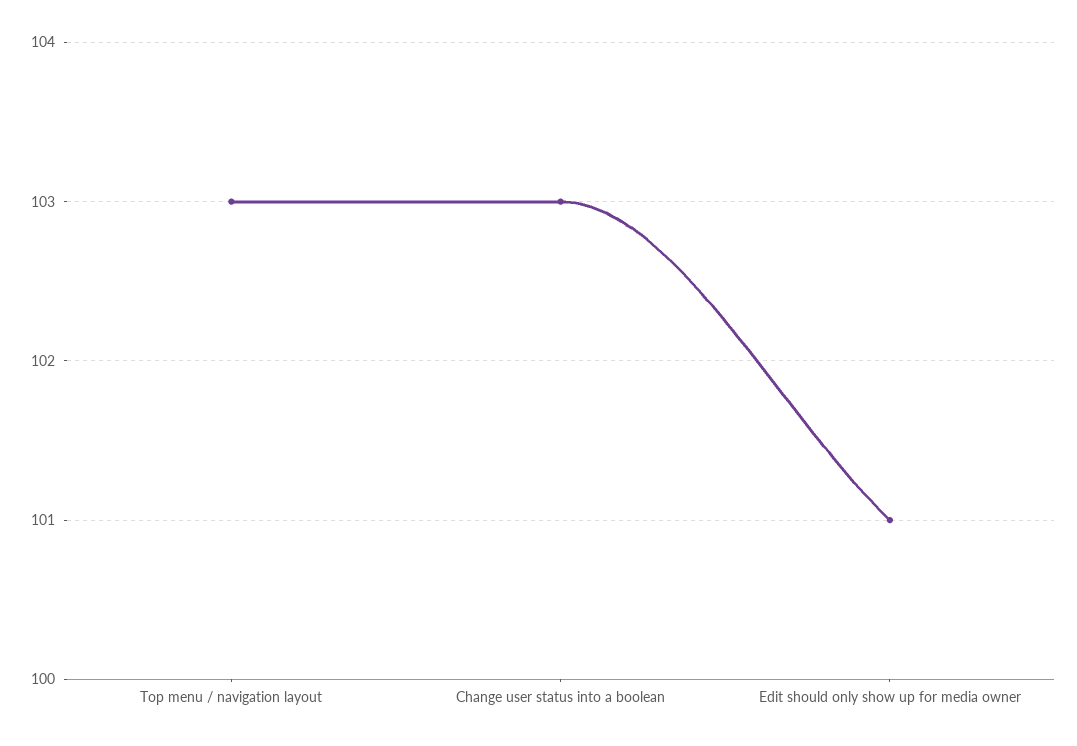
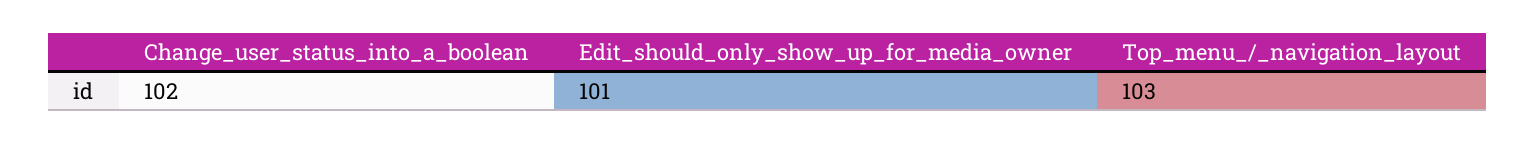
Change user status into a boolean: 103 -> 102

